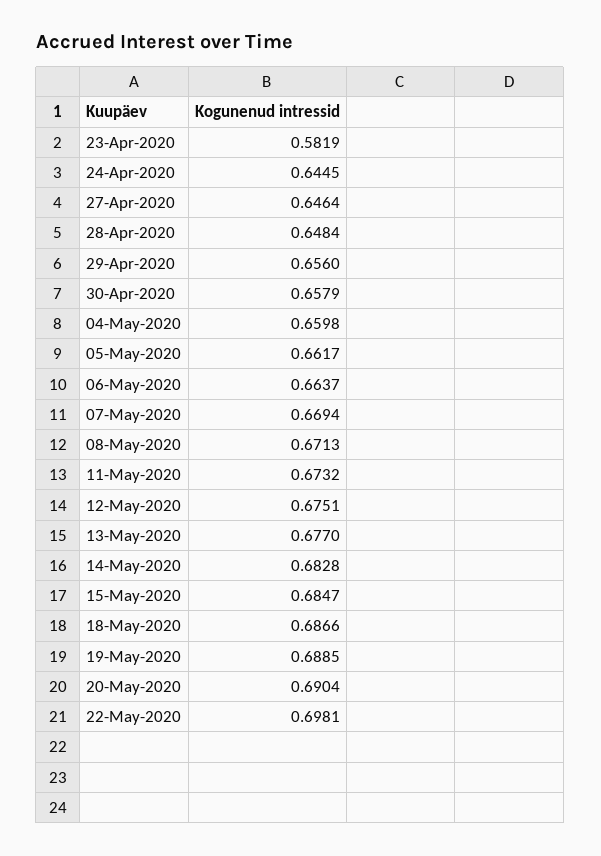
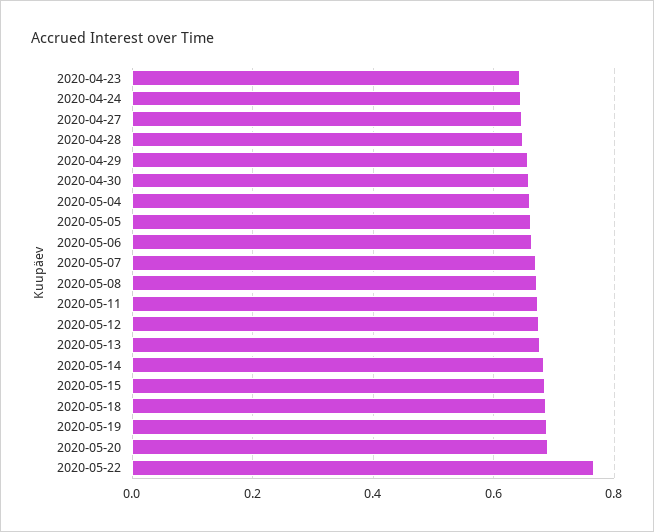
23-Apr-2020: 0.5819 -> 0.64
22-May-2020: 0.6981 -> 0.76

